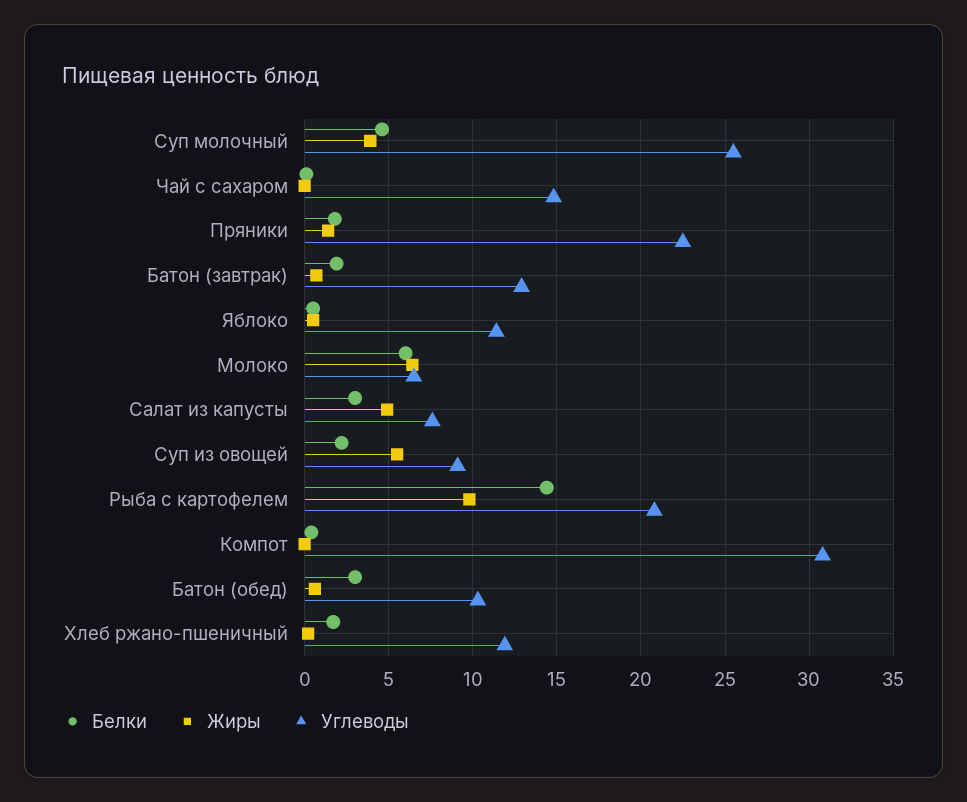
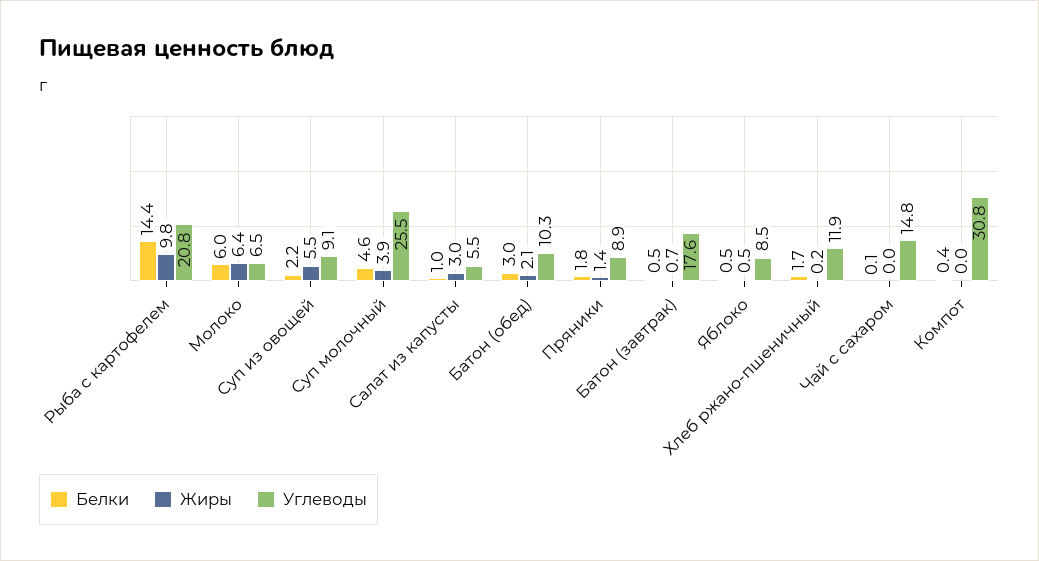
Углеводы, Пряники: 22.5 -> 8.9
Белки, Батон (завтрак): 2 -> 0.5
Углеводы, Батон (завтрак): 13 -> 17.6
Углеводы, Яблоко: 11.5 -> 8.5
Белки, Салат из капусты: 3 -> 1
Жиры, Салат из капусты: 5 -> 3
Углеводы, Салат из капусты: 7.5 -> 5.5
Жиры, Батон (обед): 0.5 -> 2.1

